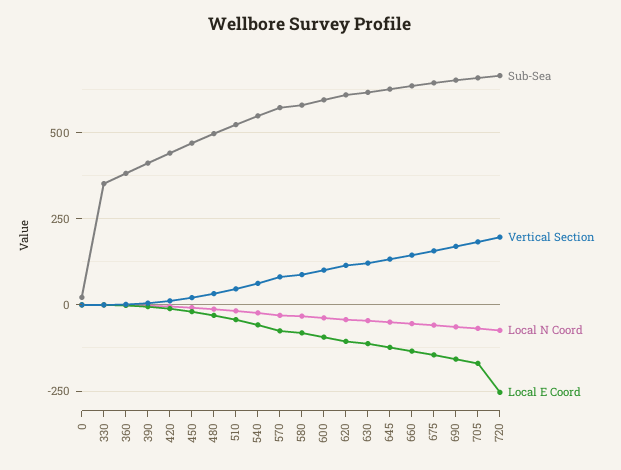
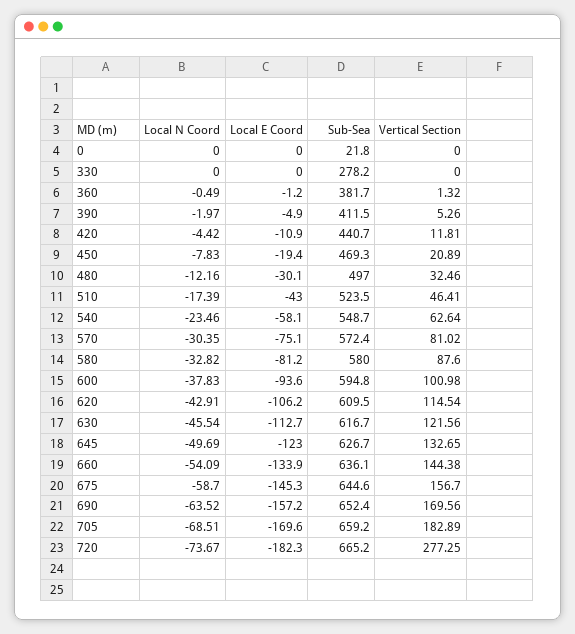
Sub-Sea, 330: 350 -> 278.2
Vertical Section, 720: 200 -> 277.25
Local E Coord, 720: -250 -> -182.3

